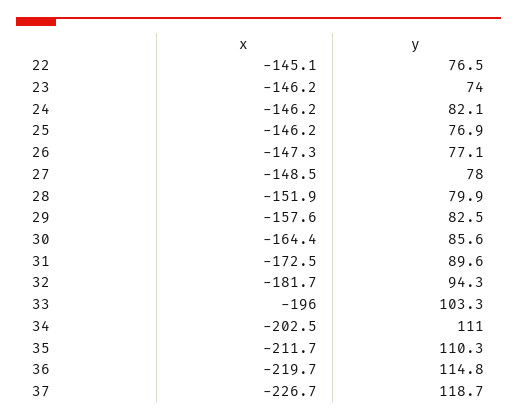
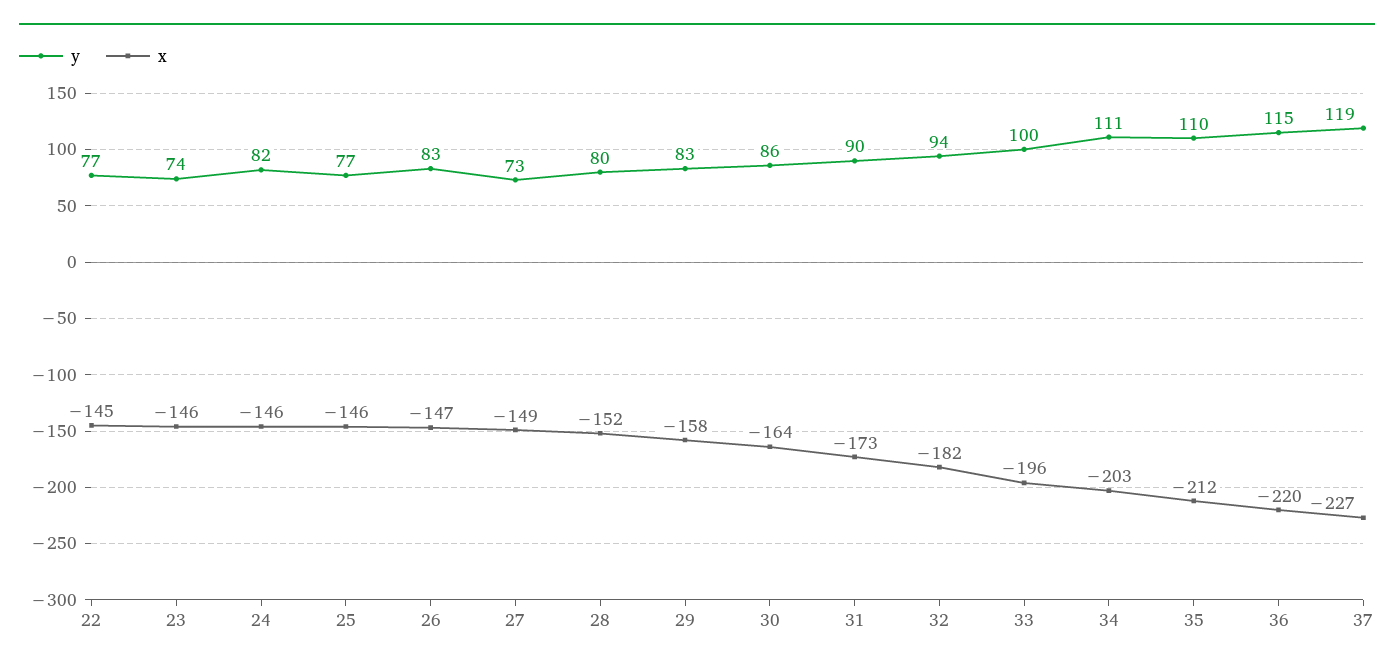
y, 26: 77.1 -> 83
y, 27: 78 -> 73
y, 33: 103.3 -> 100

